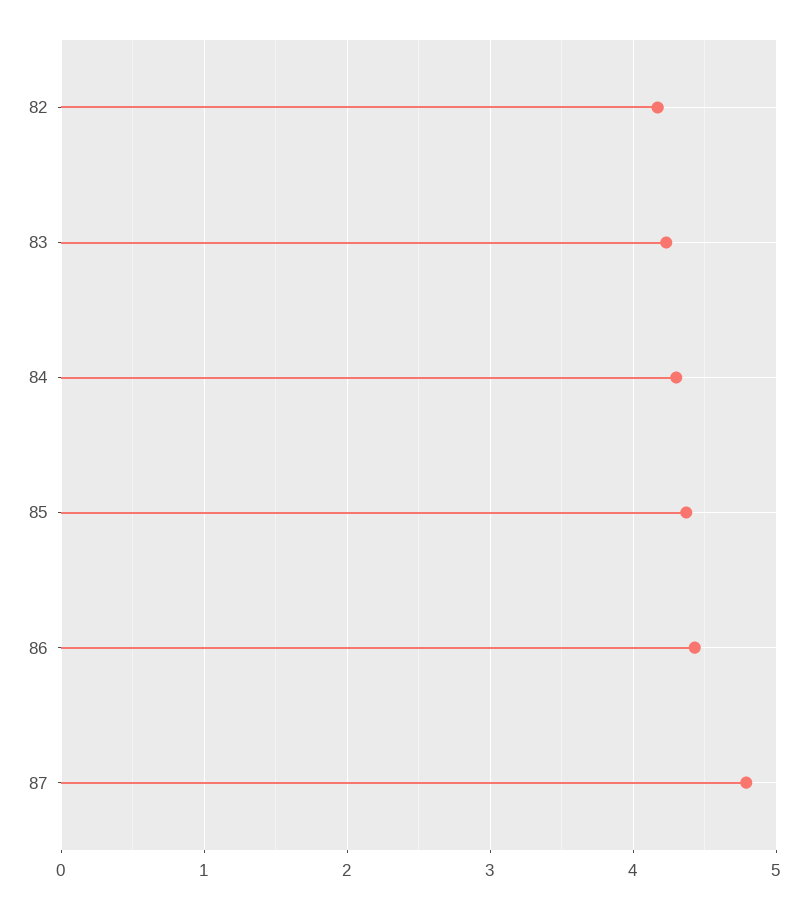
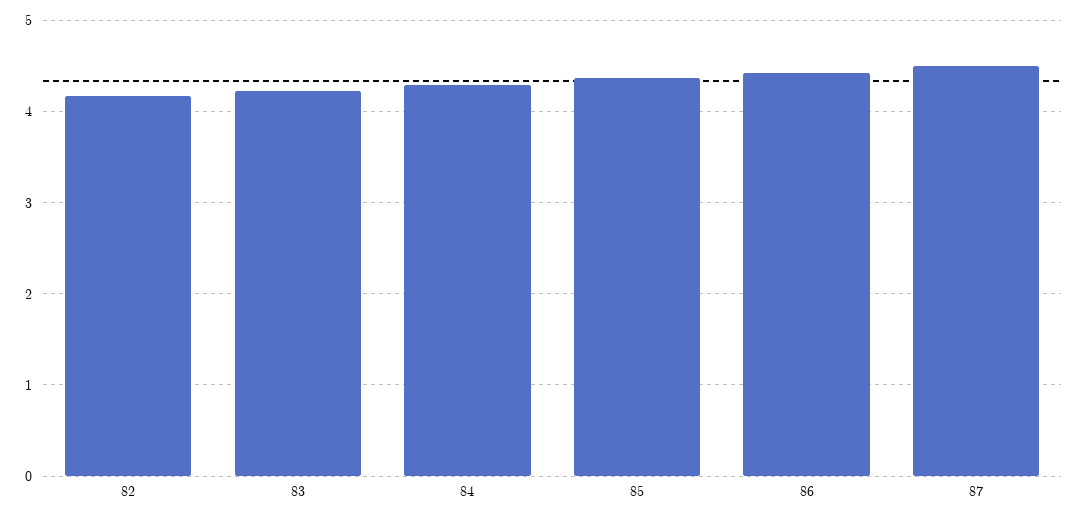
87: 4.8 -> 4.5

